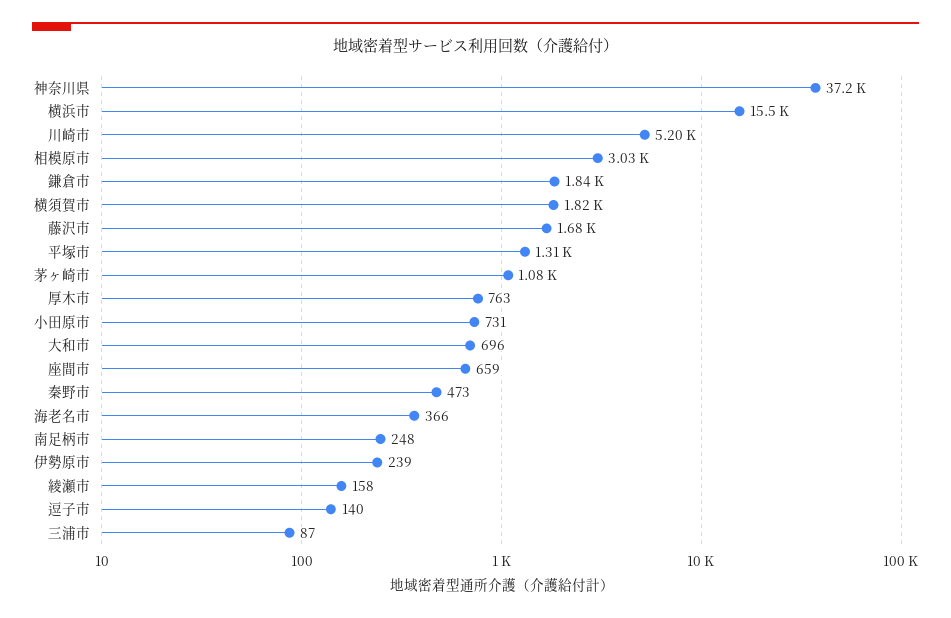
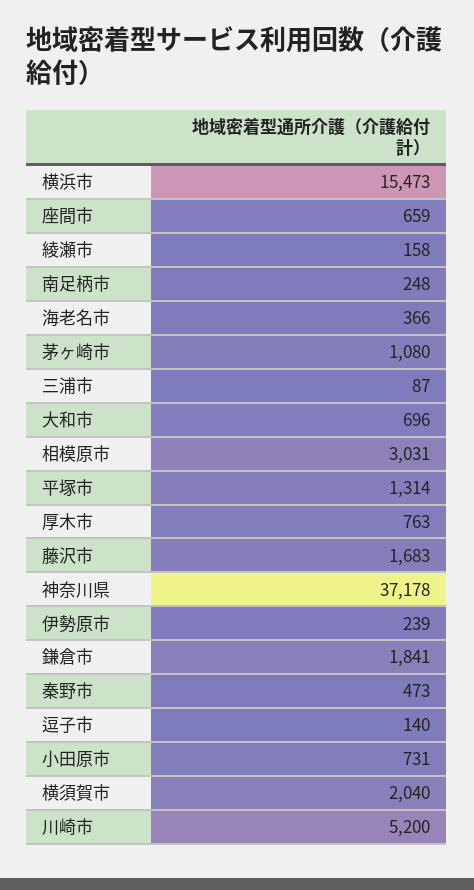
横須賀市: 1820 -> 2040

